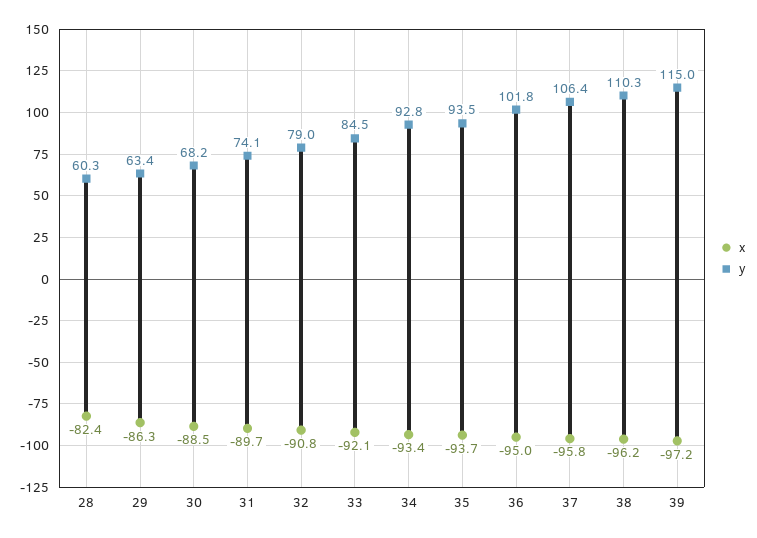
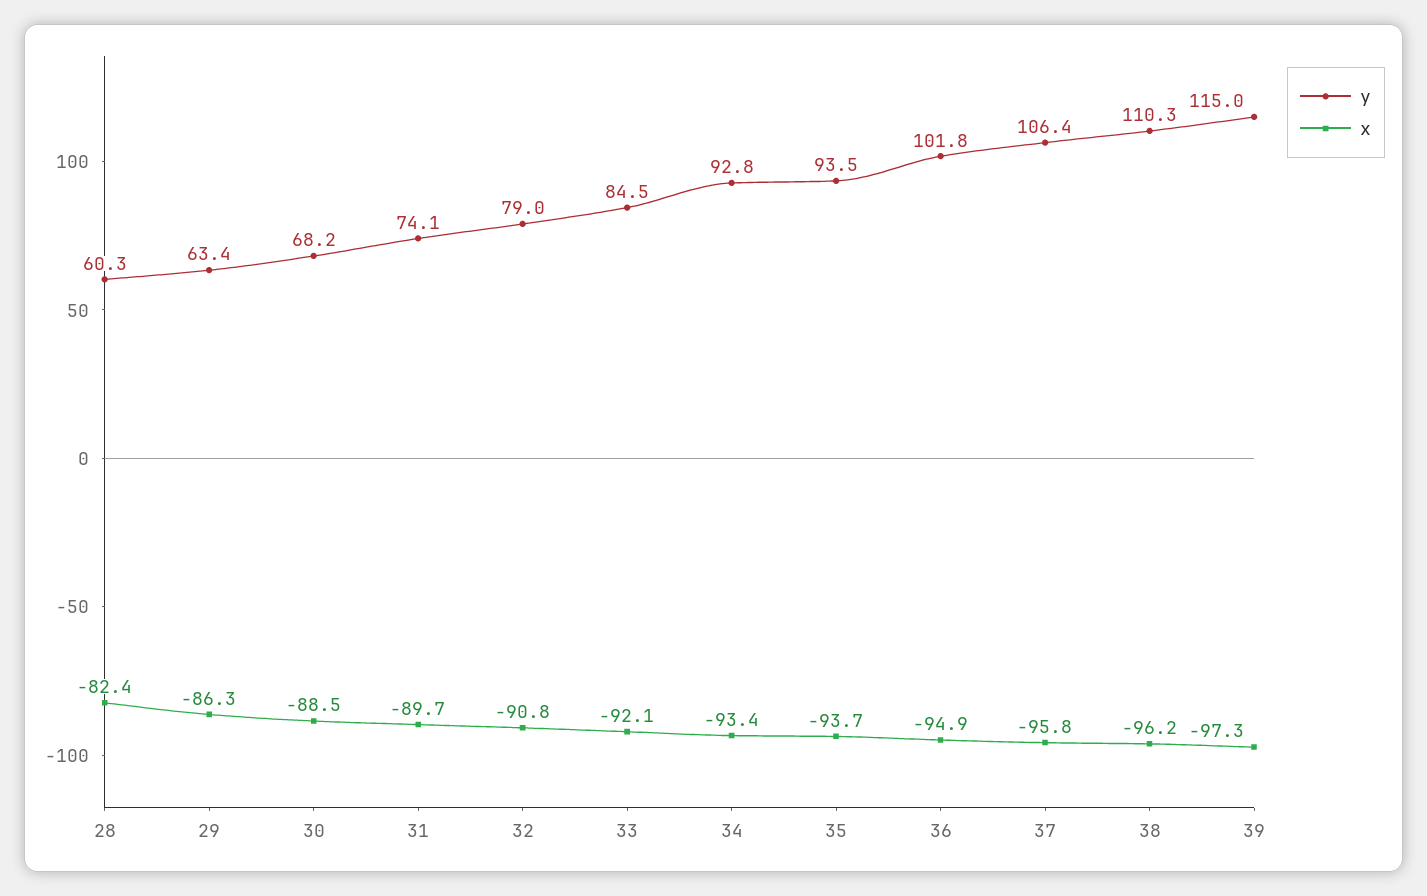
x, 36: -95 -> -94.9
x, 39: -97.2 -> -97.3

